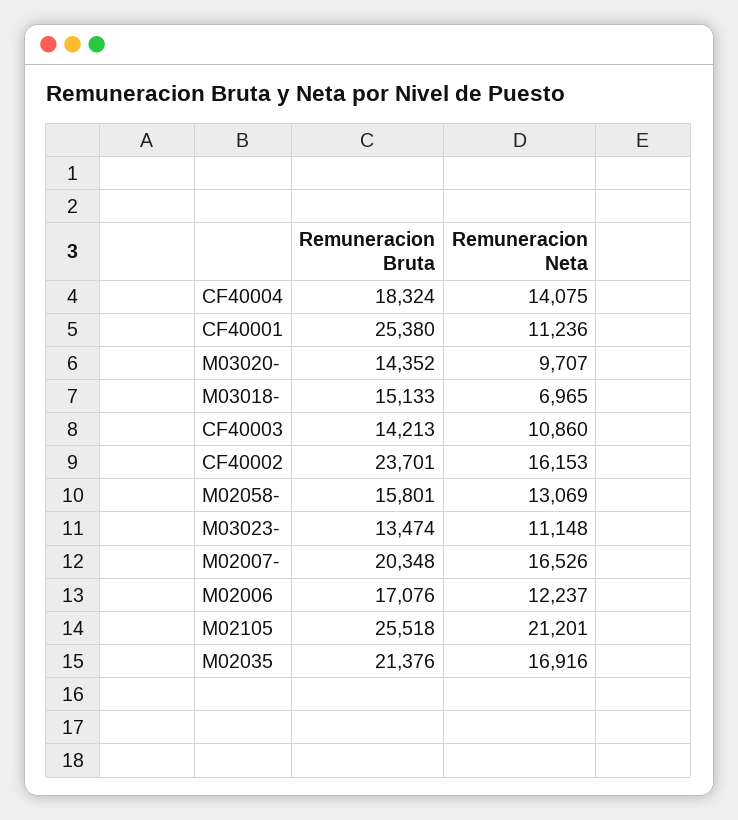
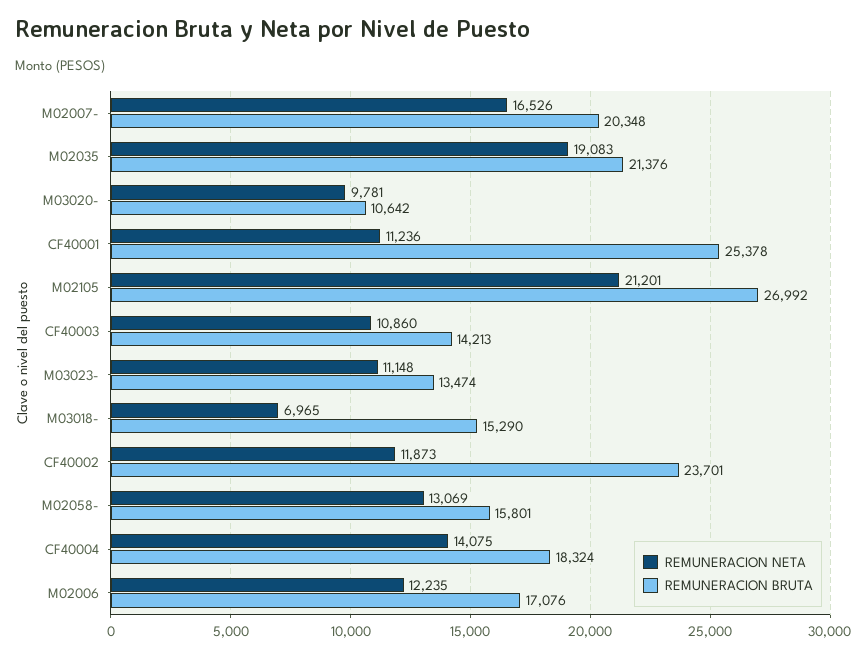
Remuneracion Bruta, CF40001: 25380 -> 25378
Remuneracion Bruta, M03020-: 14352 -> 10642
Remuneracion Neta, M03020-: 9707 -> 9781
Remuneracion Bruta, M03018-: 15133 -> 15290
Remuneracion Neta, CF40002: 16153 -> 11873
Remuneracion Neta, M02006: 12237 -> 12235
Remuneracion Bruta, M02105: 25518 -> 26992
Remuneracion Neta, M02035: 16916 -> 19083

